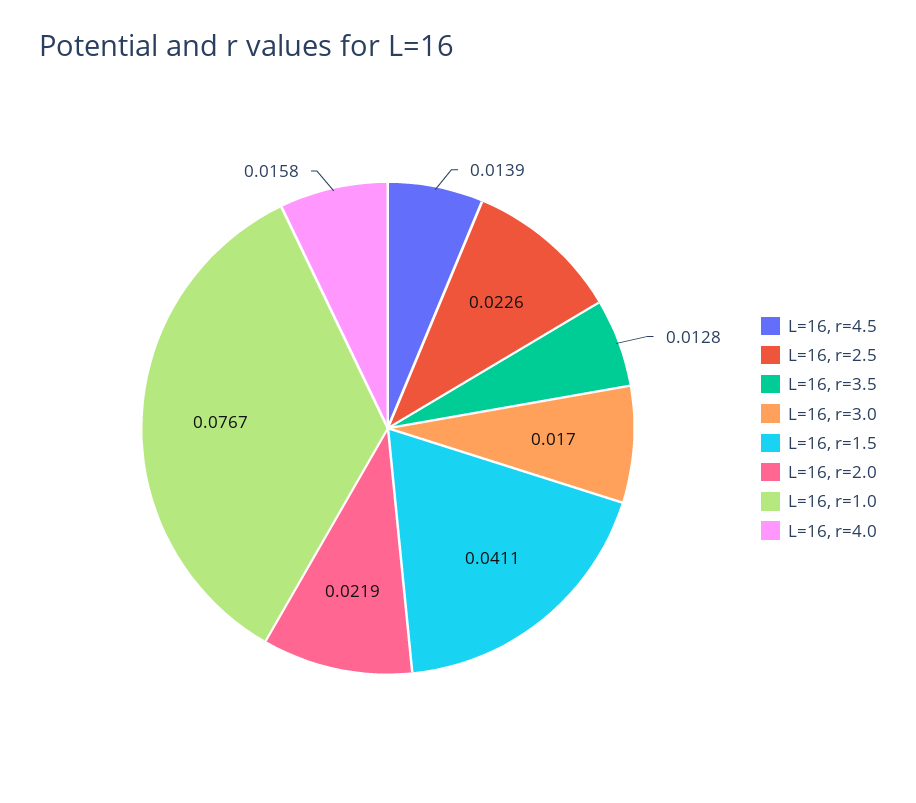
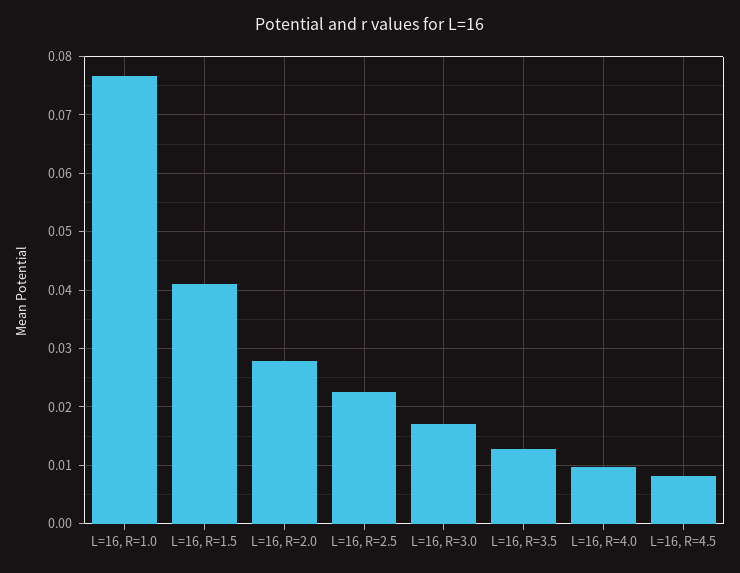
L=16, r=4.5: 0.0139 -> 0.008
L=16, r=2.0: 0.0219 -> 0.028
L=16, r=4.0: 0.0158 -> 0.01

